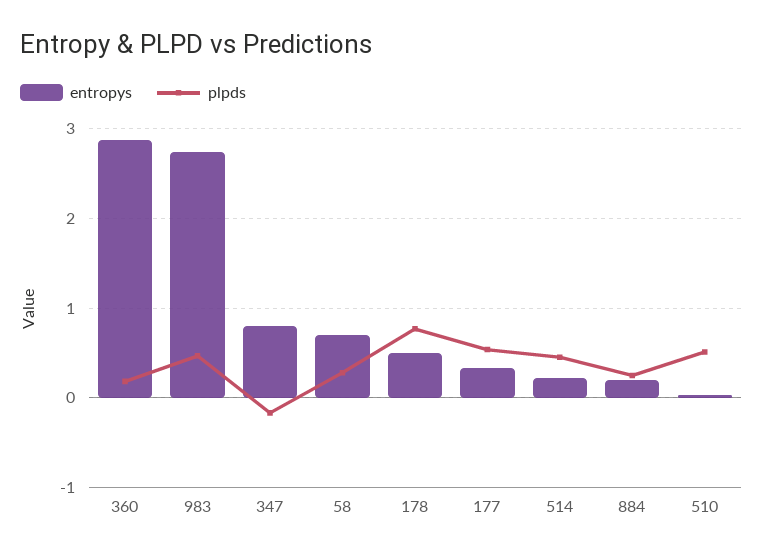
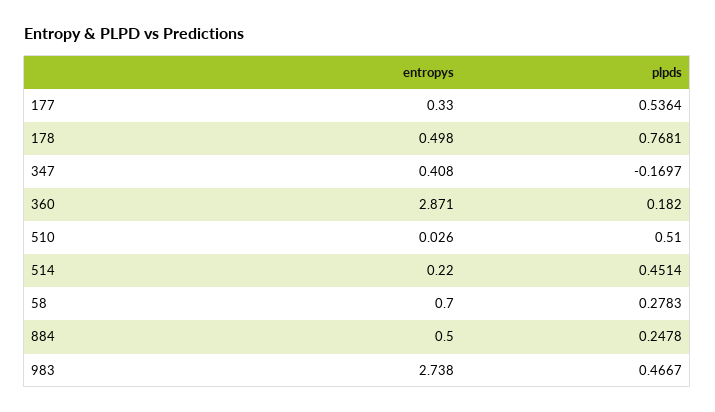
entropys, 347: 0.8 -> 0.408
entropys, 884: 0.2 -> 0.5

